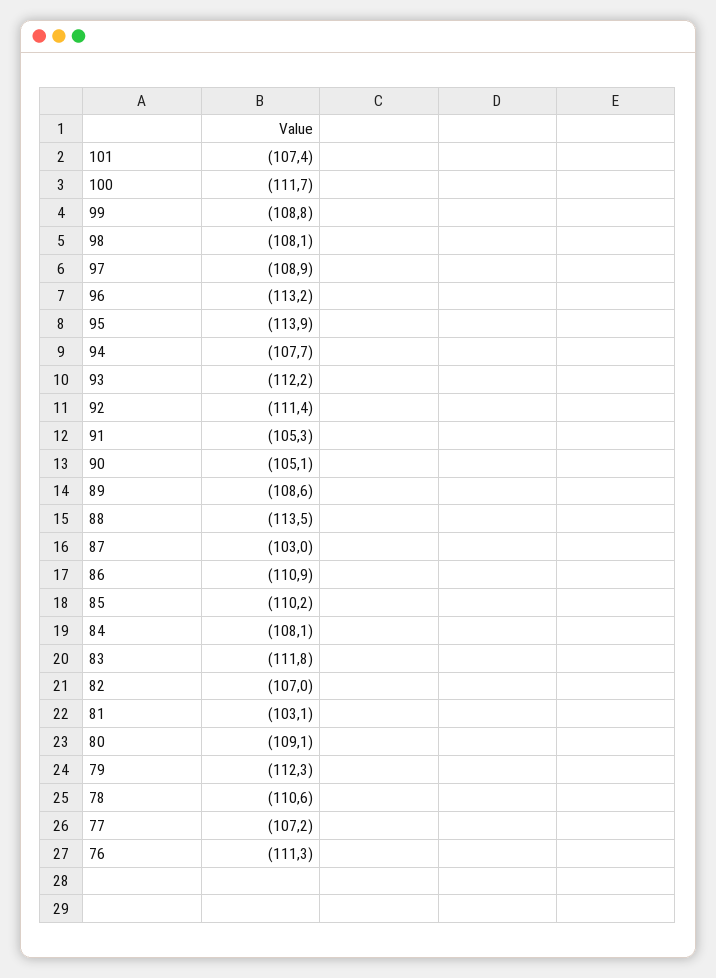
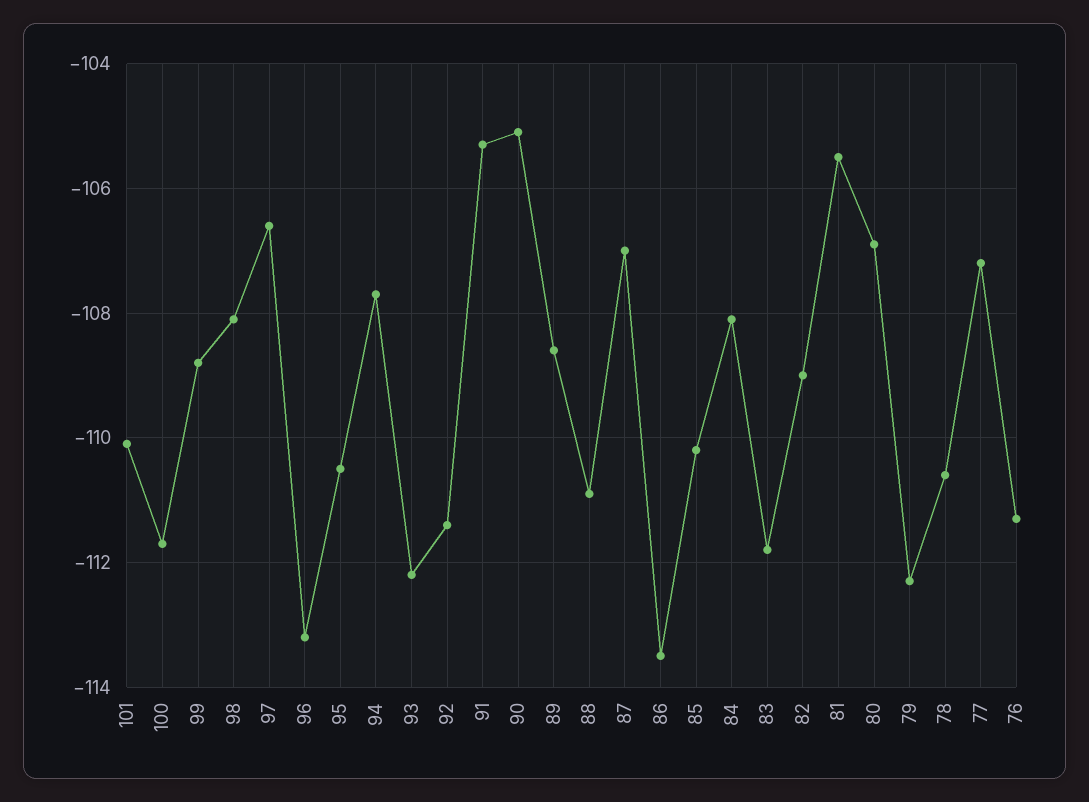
101: -107.4 -> -110
97: -108.9 -> -106.5
95: -113.9 -> -110.5
88: -113.5 -> -111
87: -103 -> -107
86: -110.9 -> -113.5
82: -107 -> -109
81: -103.1 -> -105.5
80: -109.1 -> -107

